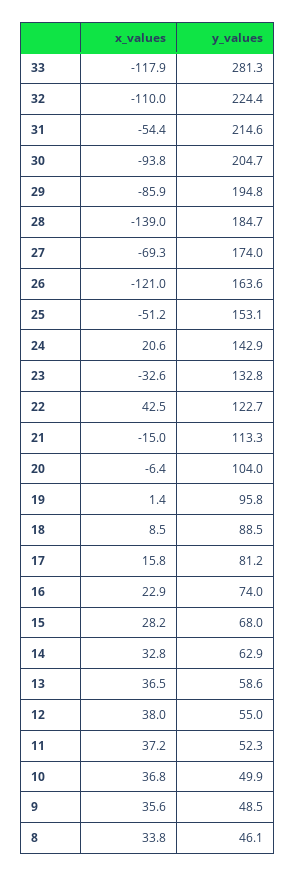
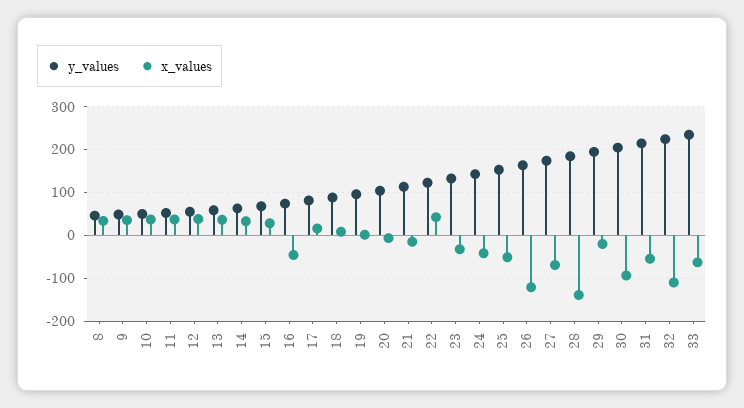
x_values, 33: -117.9 -> -60
y_values, 33: 281.3 -> 240
x_values, 29: -85.9 -> -20
x_values, 24: 20.6 -> -40
x_values, 16: 22.9 -> -40

